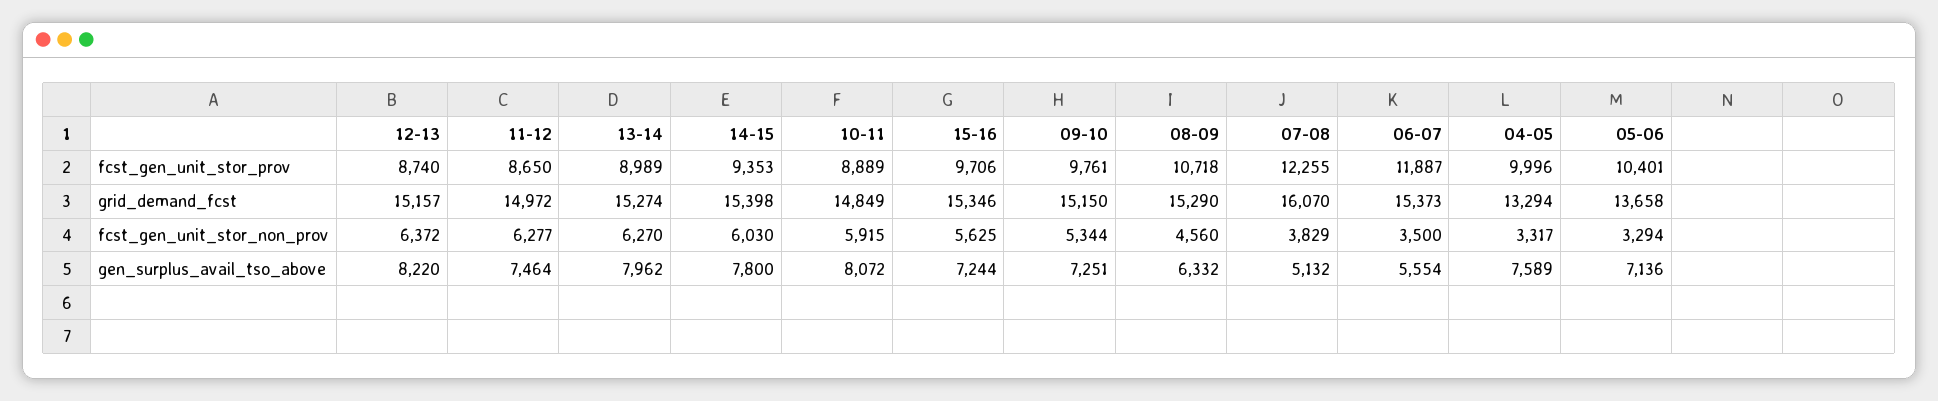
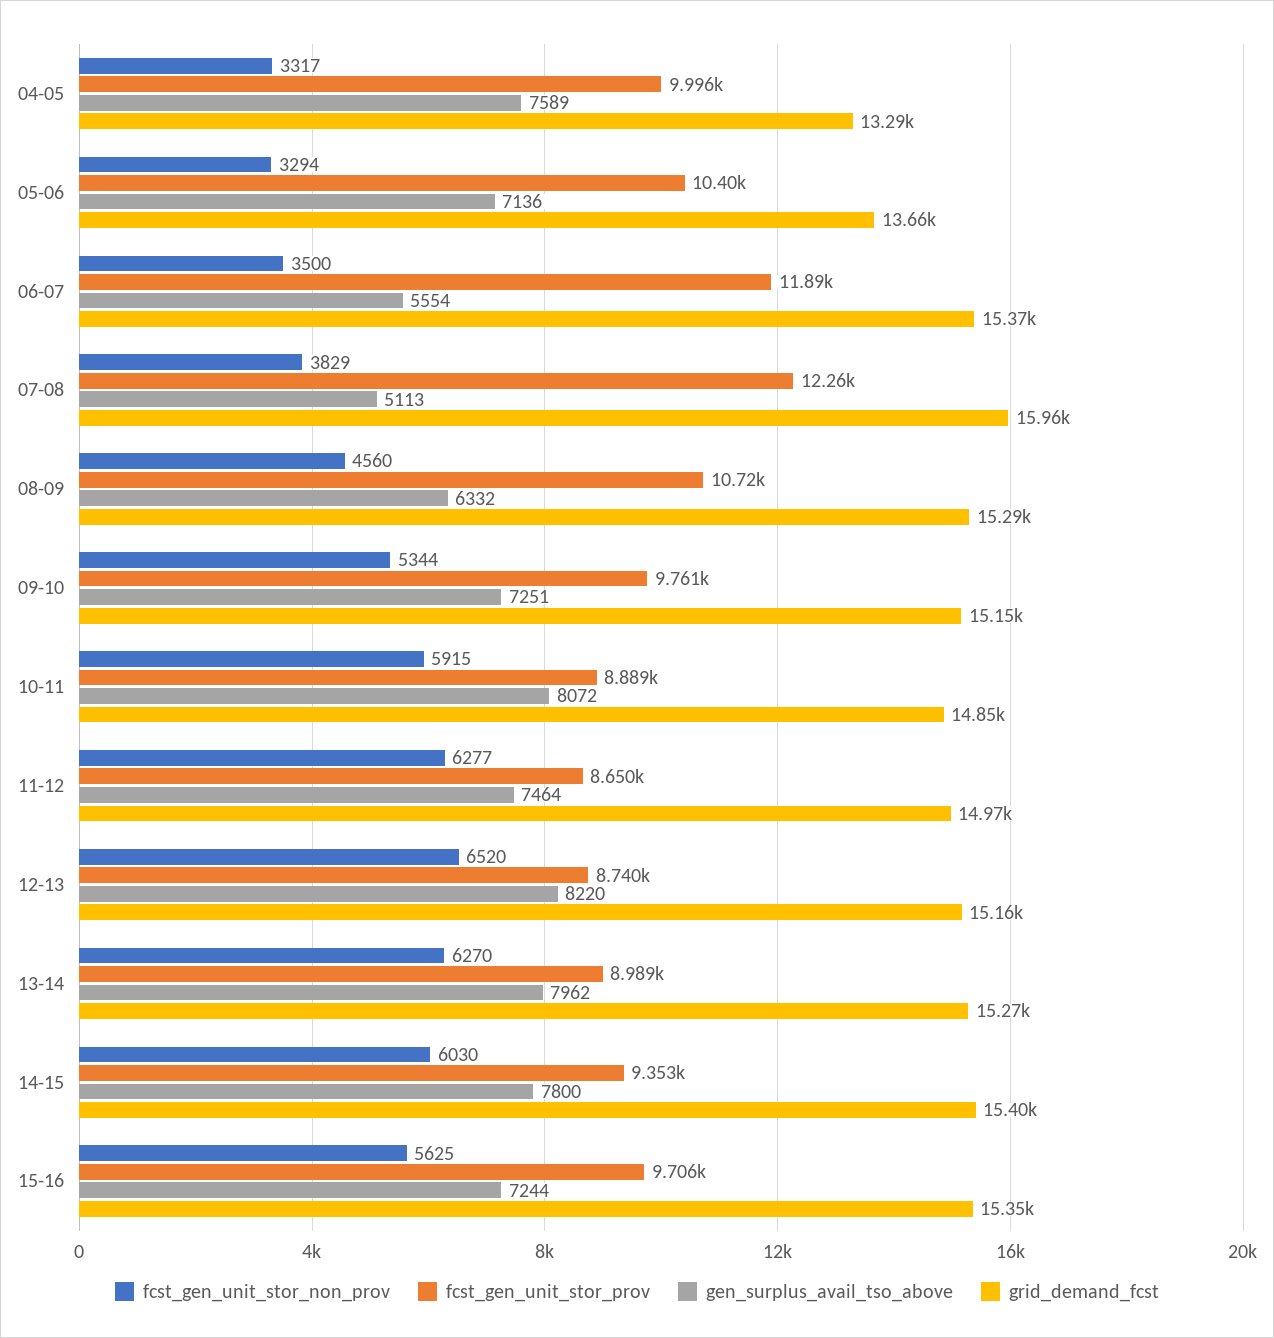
grid_demand_fcst, 07-08: 16070 -> 15960
fcst_gen_unit_stor_non_prov, 12-13: 6372 -> 6520
gen_surplus_avail_tso_above, 07-08: 5132 -> 5113

